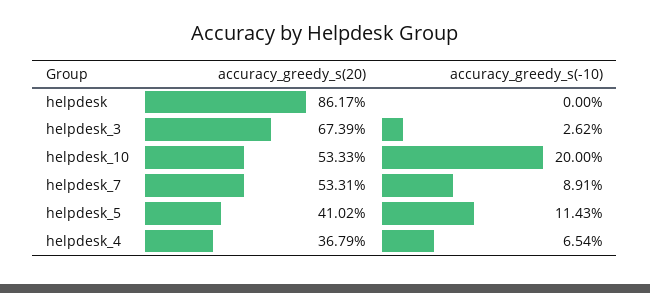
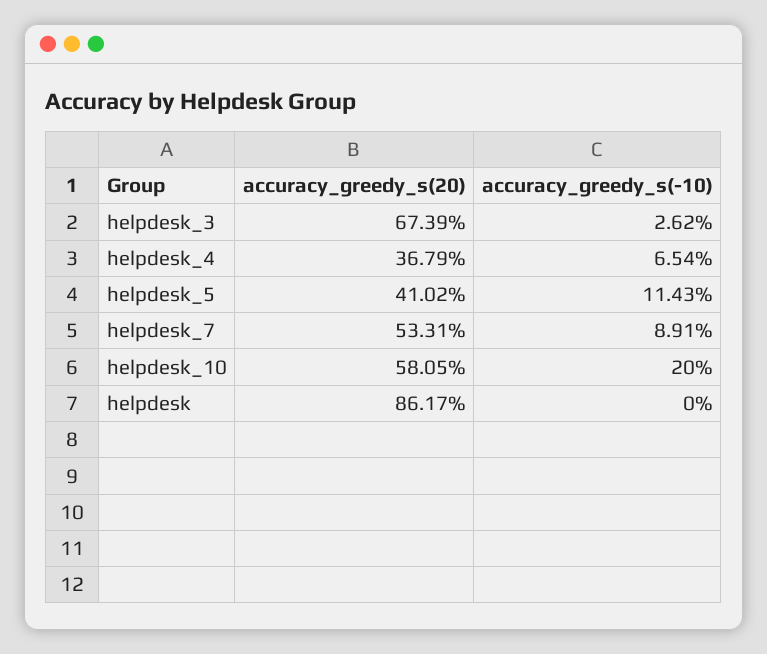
accuracy_greedy_s(20), helpdesk_10: 53.33 -> 58.05

